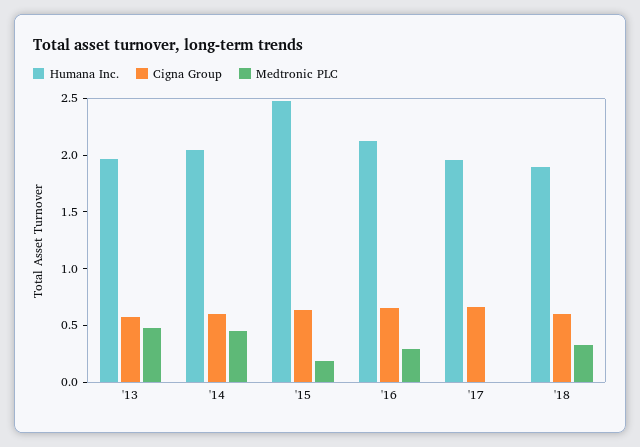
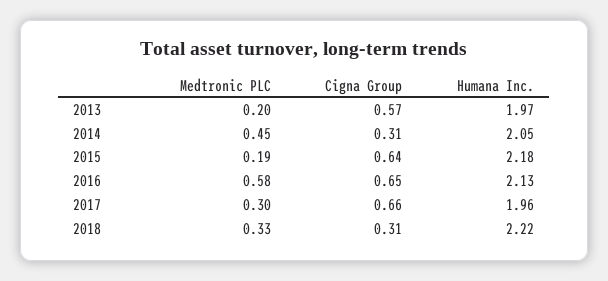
Medtronic PLC, '13: 0.5 -> 0.2
Cigna Group, '14: 0.6 -> 0.31
Humana Inc., '15: 2.5 -> 2.18
Medtronic PLC, '16: 0.3 -> 0.58
Medtronic PLC, '17: 0 -> 0.3
Humana Inc., '18: 1.9 -> 2.22
Cigna Group, '18: 0.6 -> 0.31

